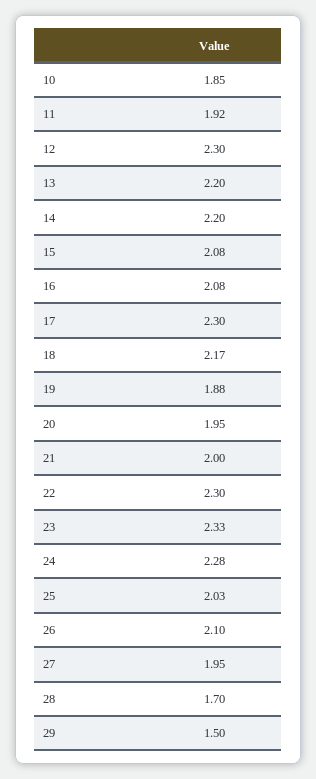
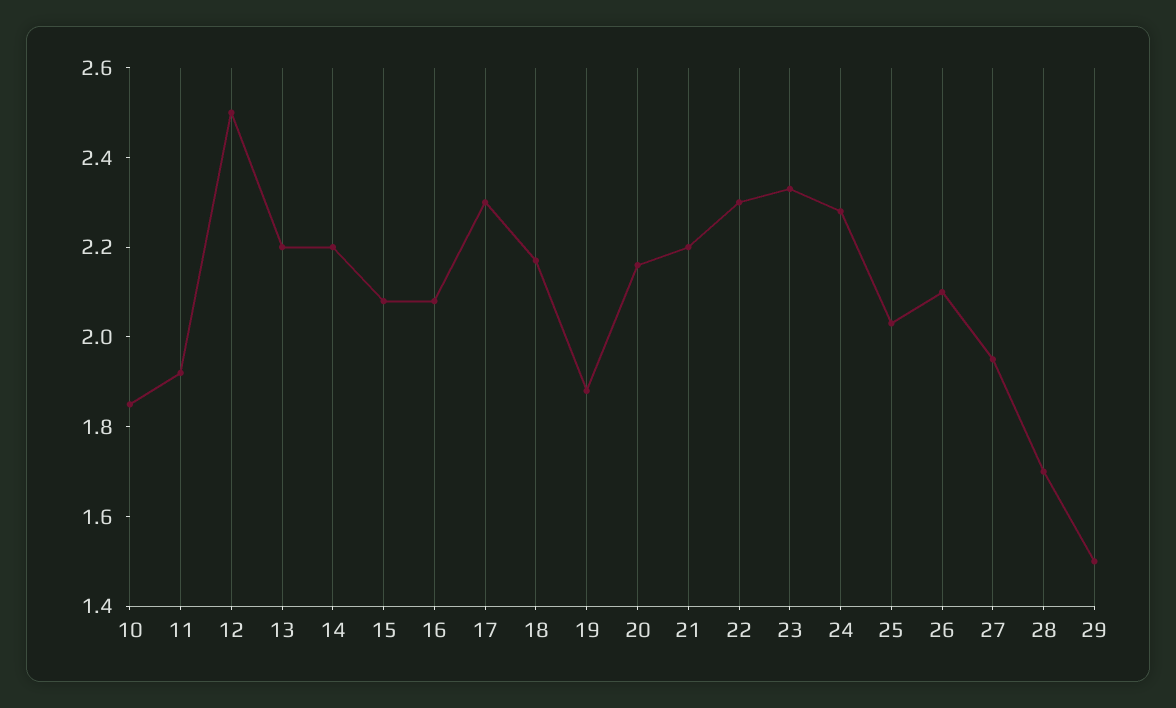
12: 2.3 -> 2.5
20: 1.95 -> 2.15
21: 2 -> 2.2

